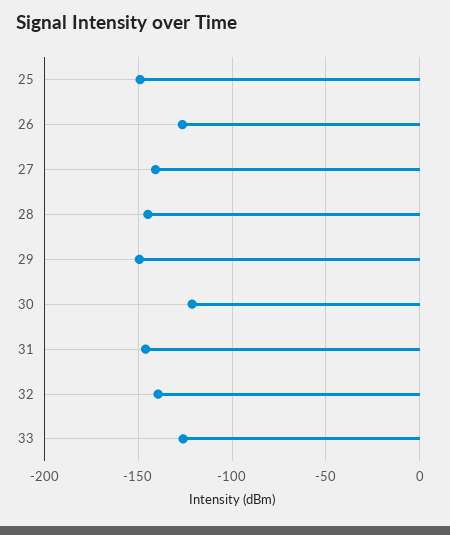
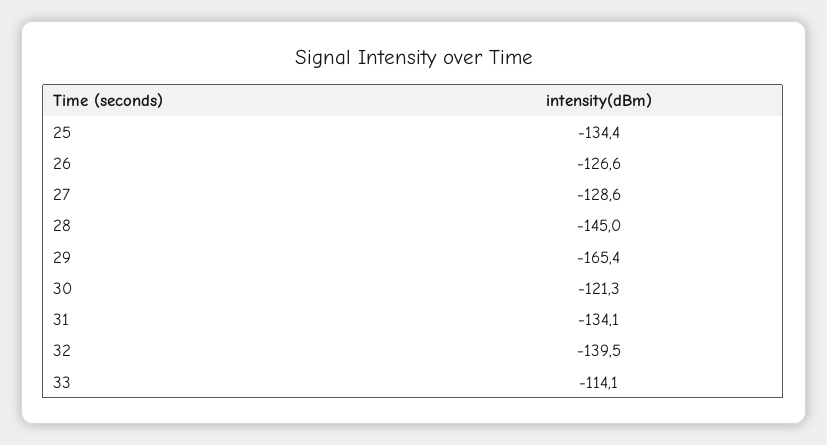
25: -150 -> -134.4
27: -140 -> -128.6
29: -150 -> -165.4
31: -145 -> -134.1
33: -125 -> -114.1

